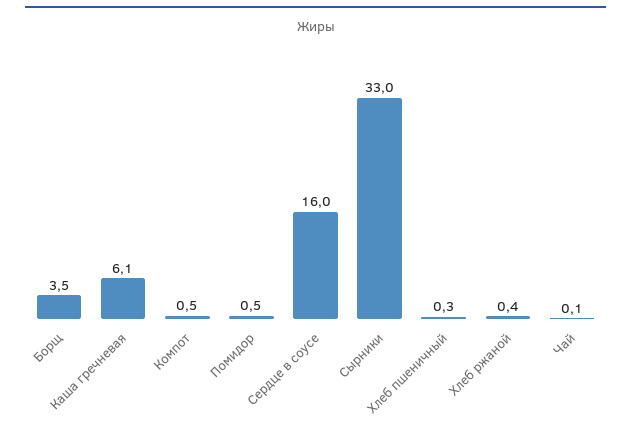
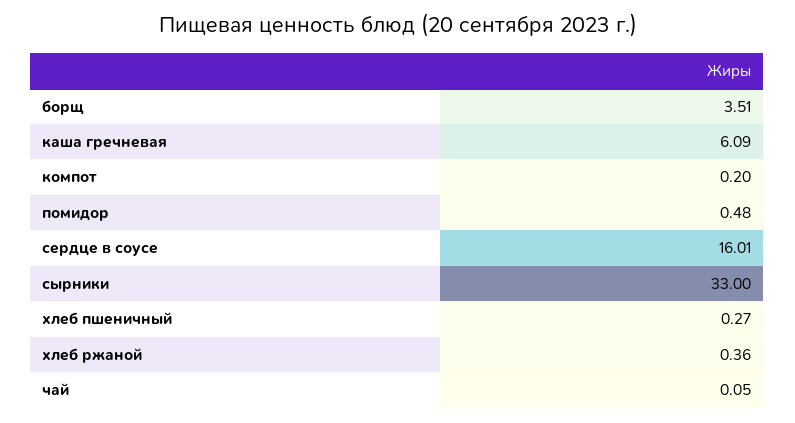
Компот: 0.5 -> 0.2

